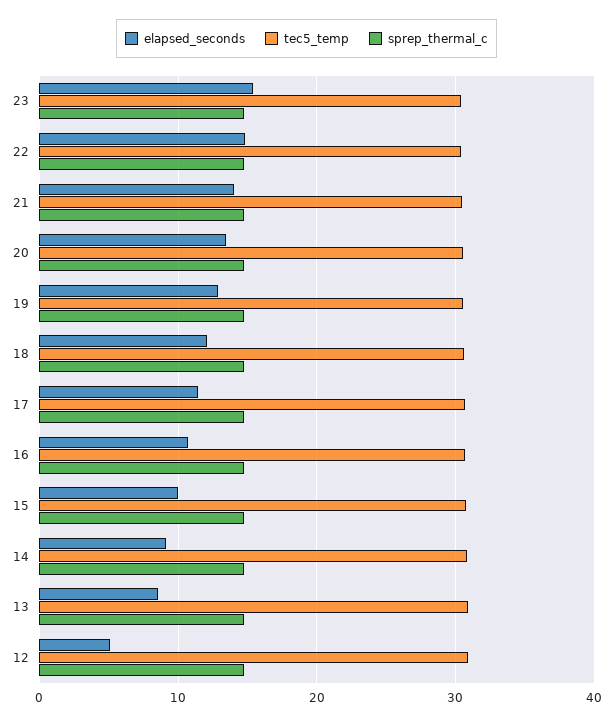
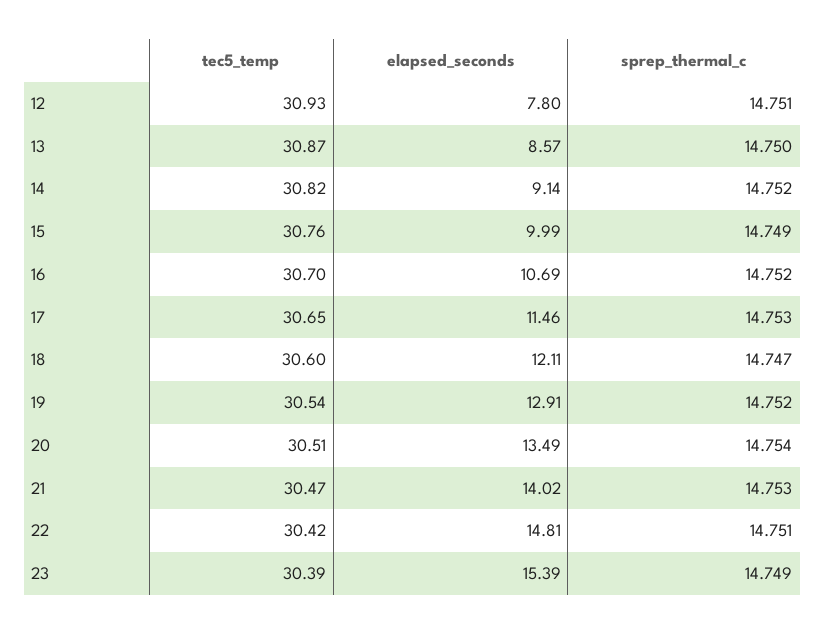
elapsed_seconds, 12: 5 -> 7.8

